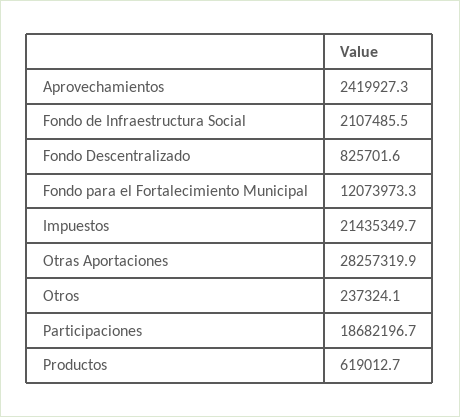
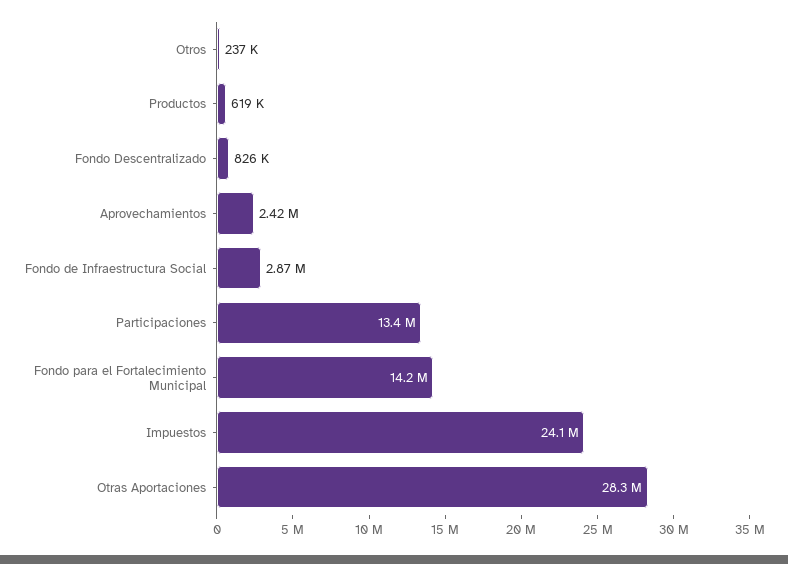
Fondo de Infraestructura Social: 2107485.5 -> 2870000
Fondo para el Fortalecimiento Municipal: 12073973.3 -> 14200000
Impuestos: 21435349.7 -> 24100000
Participaciones: 18682196.7 -> 13400000

